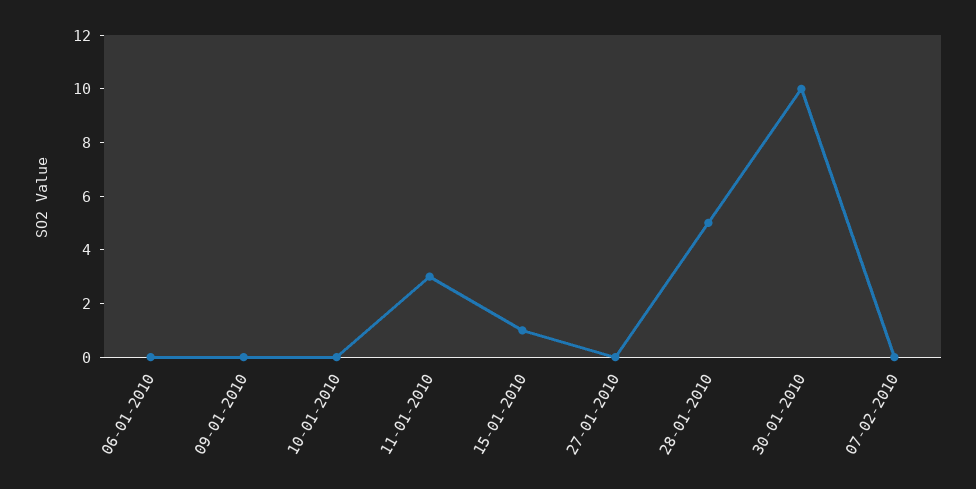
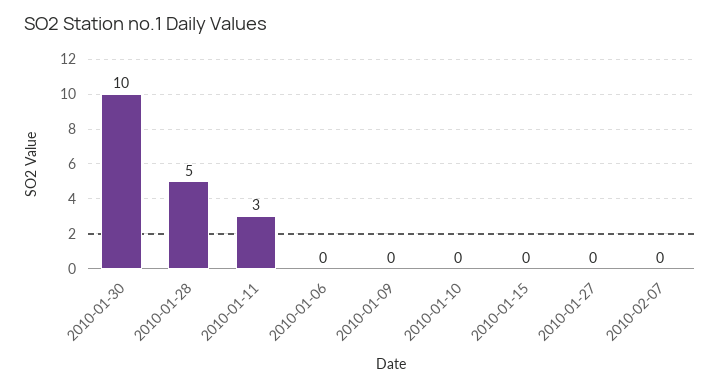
15-01-2010: 1 -> 0

